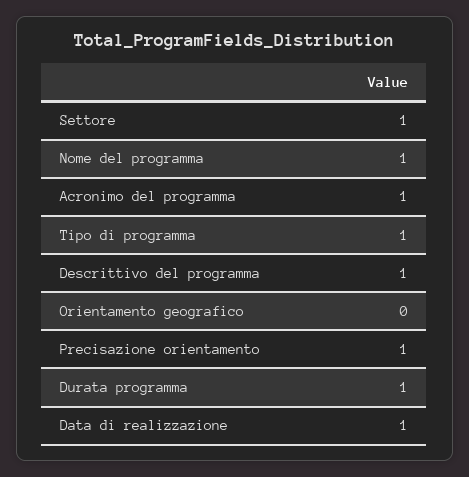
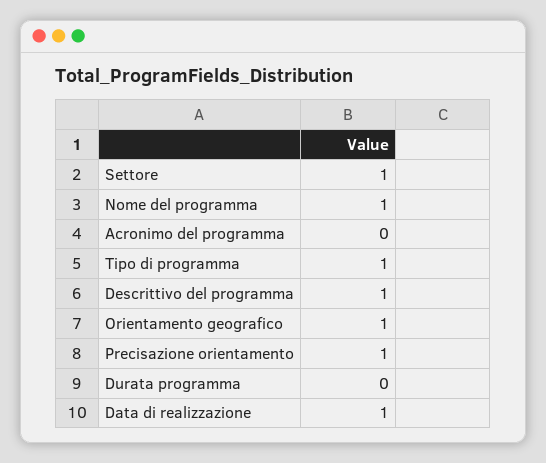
Acronimo del programma: 1 -> 0
Orientamento geografico: 0 -> 1
Durata programma: 1 -> 0

